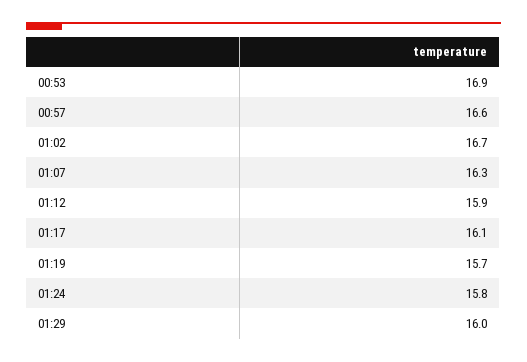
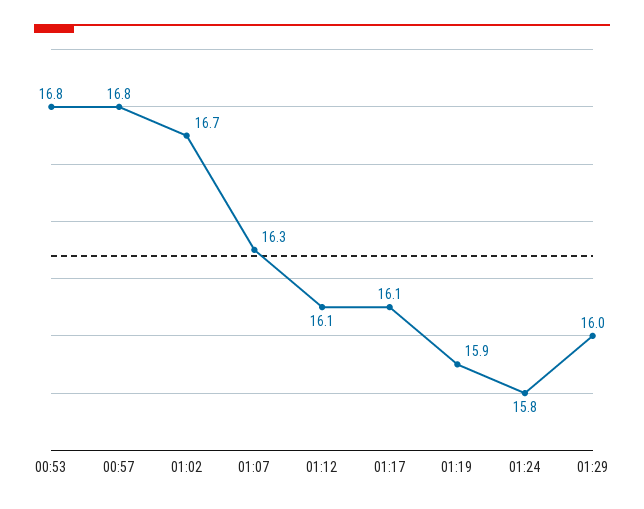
00:53: 16.9 -> 16.8
00:57: 16.6 -> 16.8
01:12: 15.9 -> 16.1
01:19: 15.7 -> 15.9

